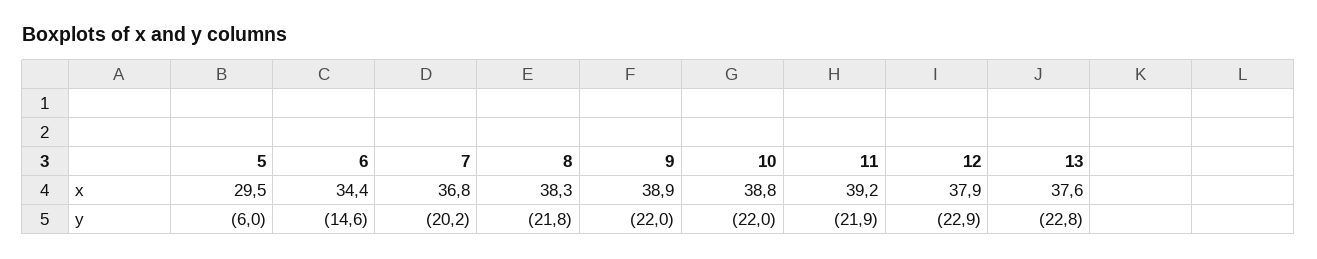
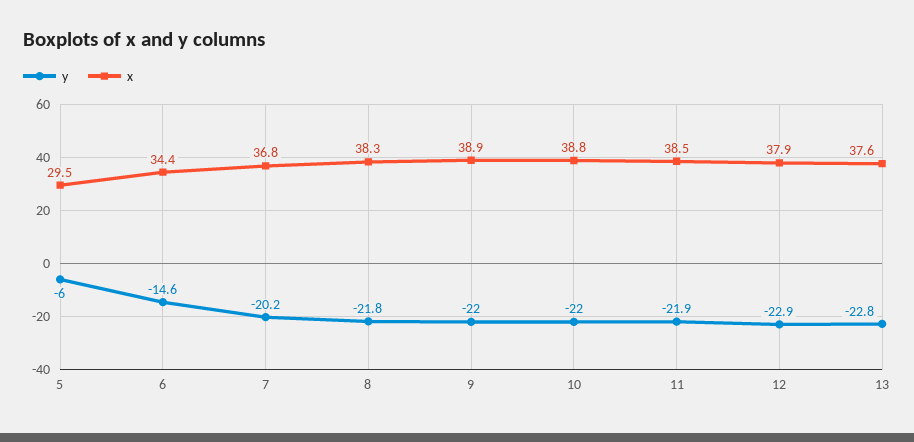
x, 11: 39.2 -> 38.5

